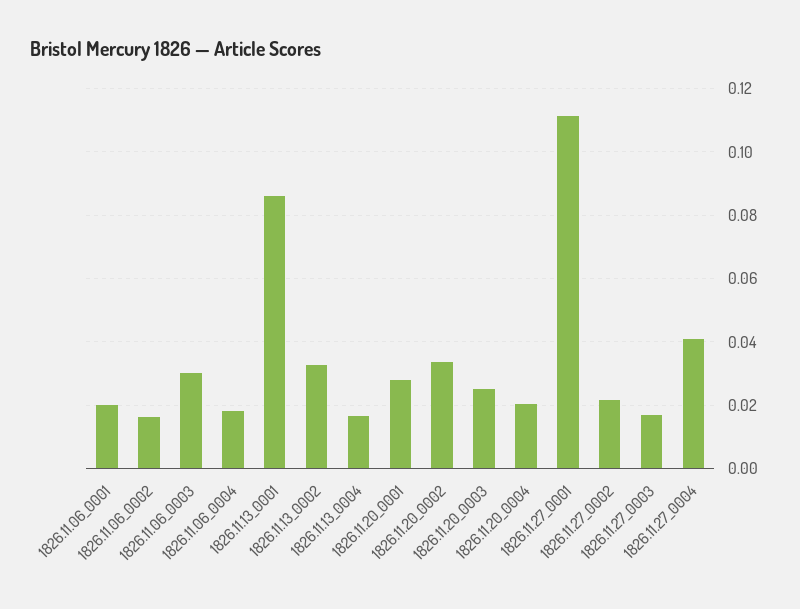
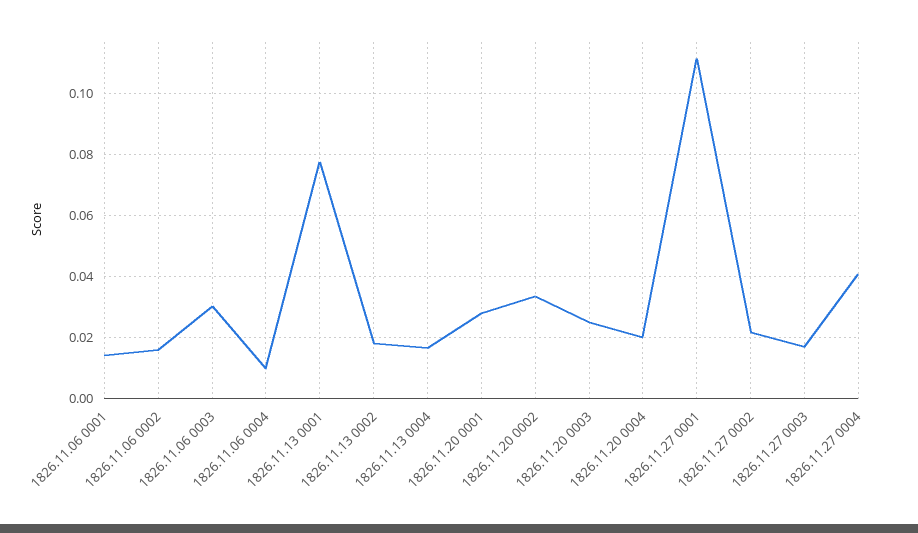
1826.11.06_0001: 0.02 -> 0.014
1826.11.06_0004: 0.018 -> 0.01
1826.11.13_0001: 0.086 -> 0.078
1826.11.13_0002: 0.032 -> 0.018

